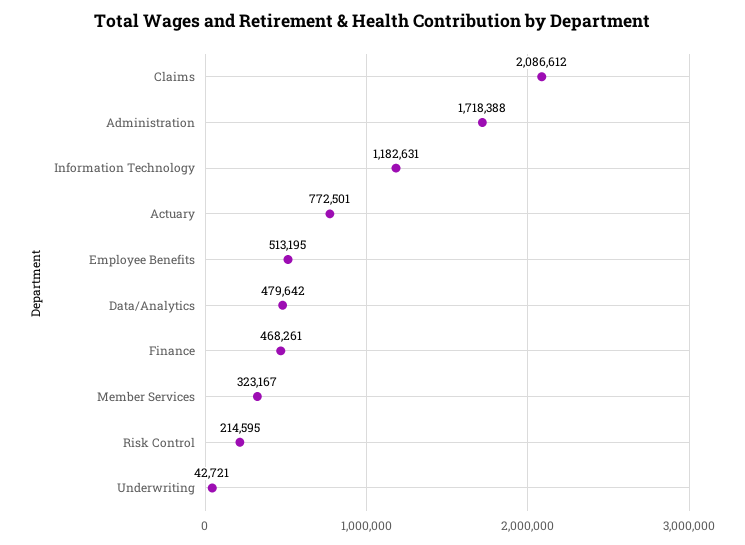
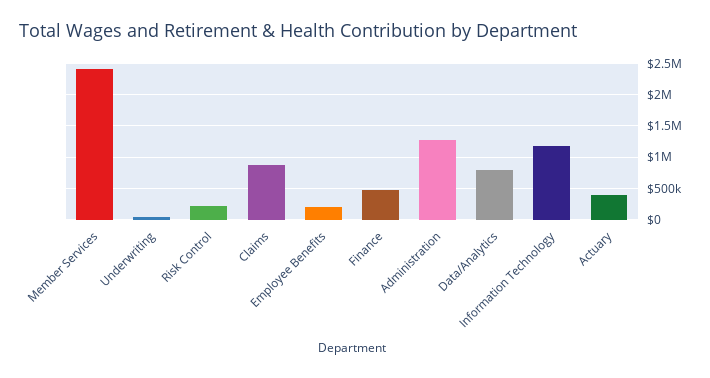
Claims: 2086612 -> 900000
Administration: 1718388 -> 1300000
Actuary: 772501 -> 400000
Employee Benefits: 513195 -> 200000
Data/Analytics: 479642 -> 800000
Member Services: 323167 -> 2400000

